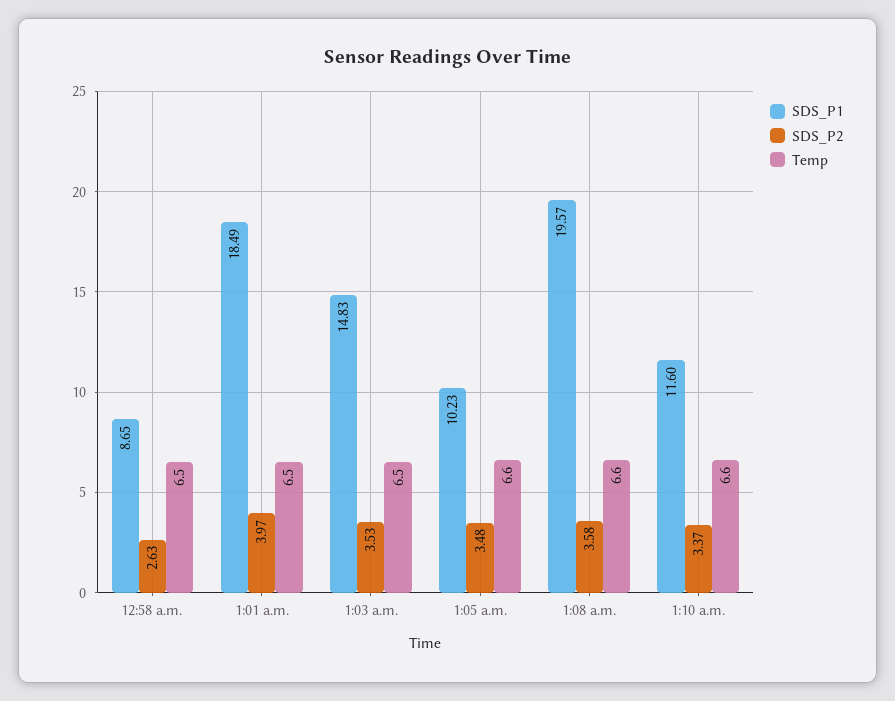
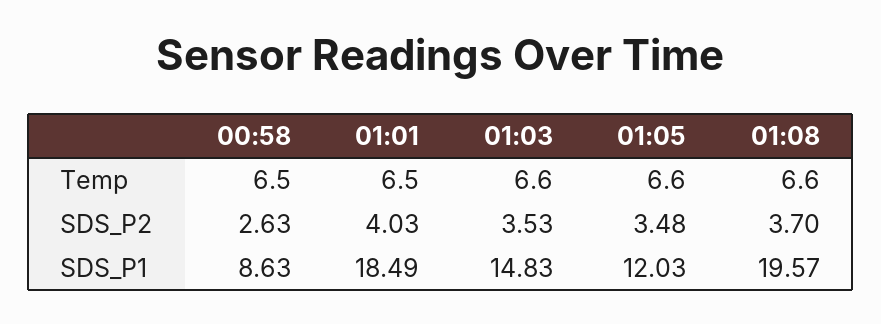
SDS_P1, 12:58 a.m.: 8.65 -> 8.63
SDS_P2, 1:01 a.m.: 3.97 -> 4.03
Temp, 1:03 a.m.: 6.5 -> 6.6
SDS_P1, 1:05 a.m.: 10.23 -> 12.03
SDS_P2, 1:08 a.m.: 3.58 -> 3.7
SDS_P1, 1:10 a.m.: 11.6 -> none
SDS_P2, 1:10 a.m.: 3.37 -> none
Temp, 1:10 a.m.: 6.6 -> none

